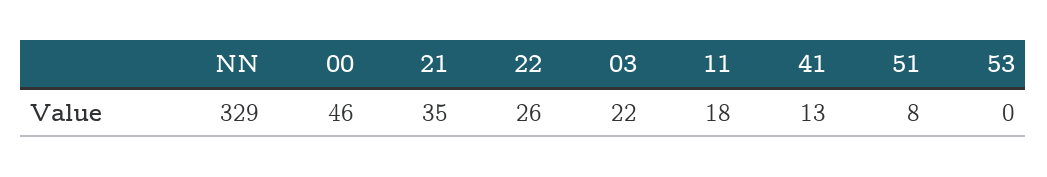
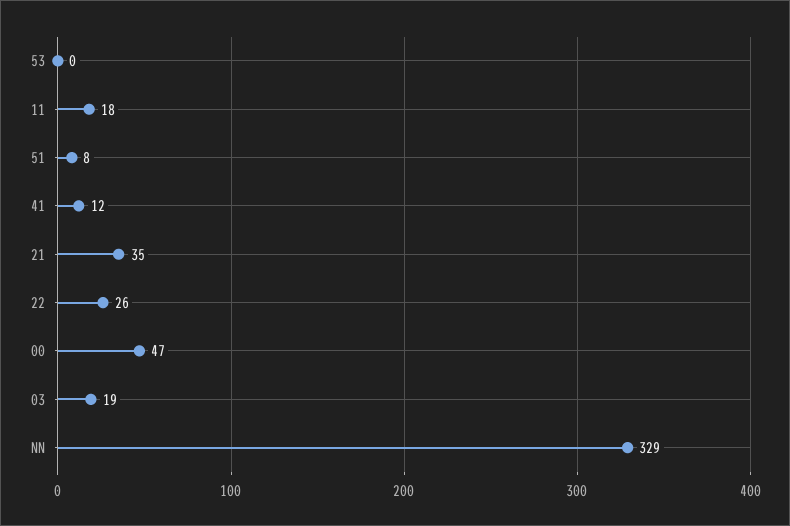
00: 46 -> 47
03: 22 -> 19
41: 13 -> 12

